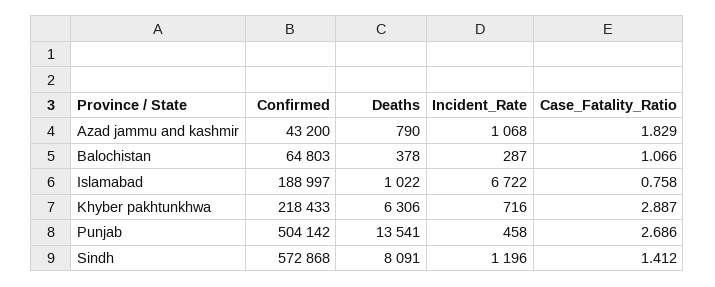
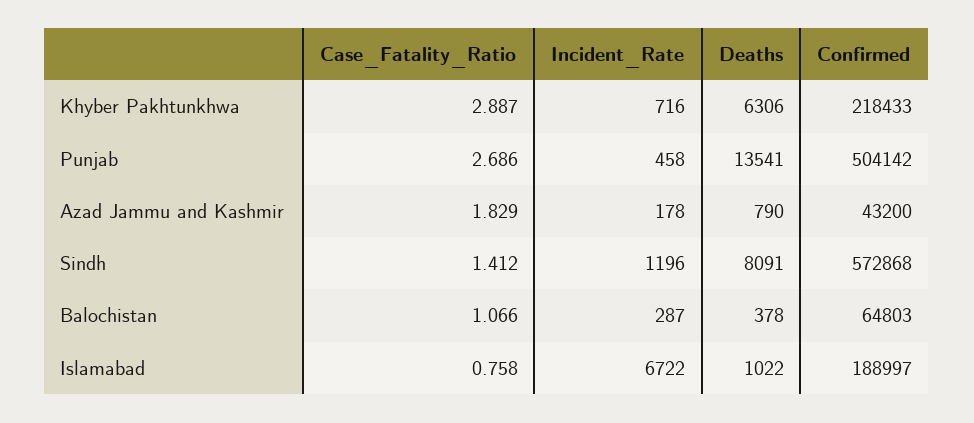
Incident_Rate, Azad jammu and kashmir: 1068 -> 178

